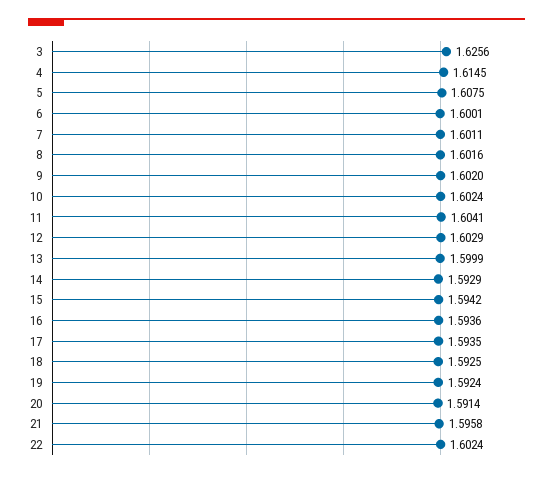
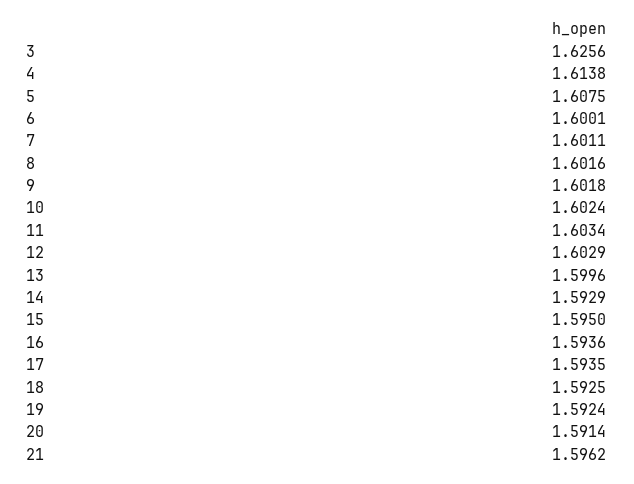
4: 1.6145 -> 1.6138
9: 1.602 -> 1.6018
11: 1.6041 -> 1.6034
13: 1.5999 -> 1.5996
15: 1.5942 -> 1.595
21: 1.5958 -> 1.5962
22: 1.6024 -> none

